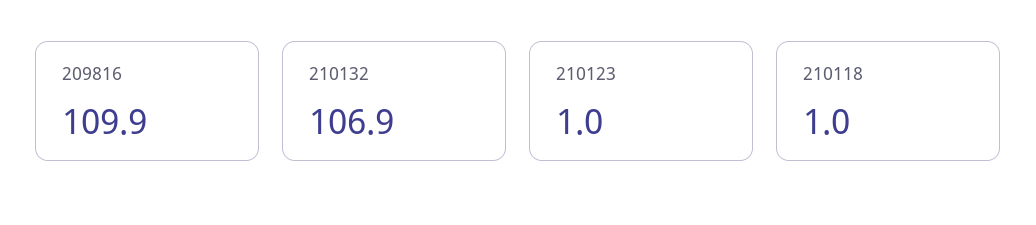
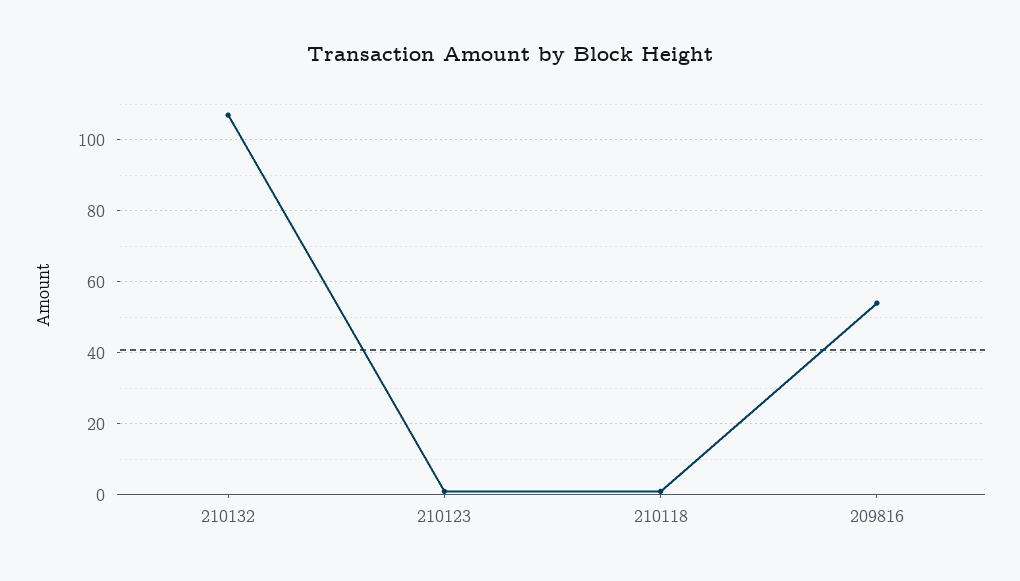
209816: 109.9 -> 54

